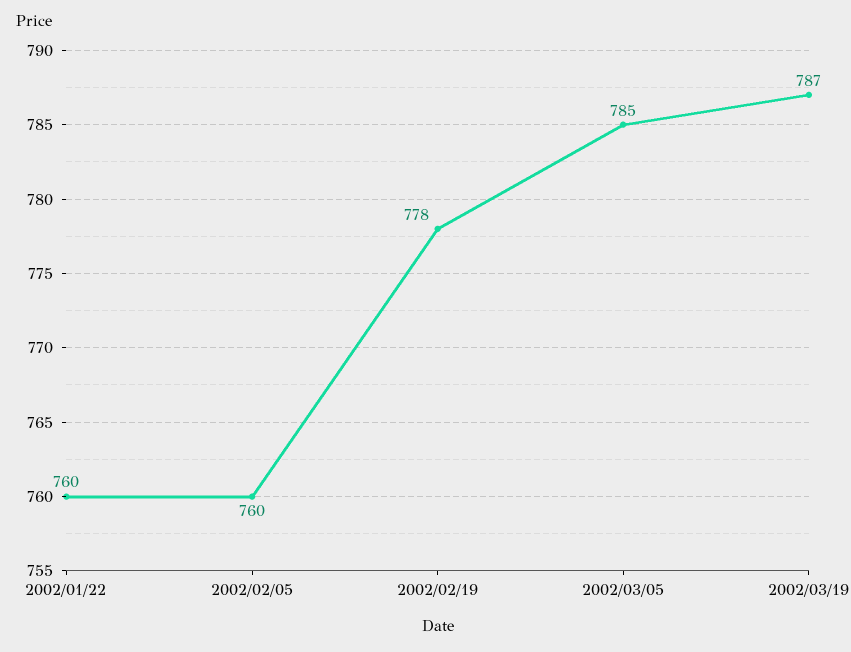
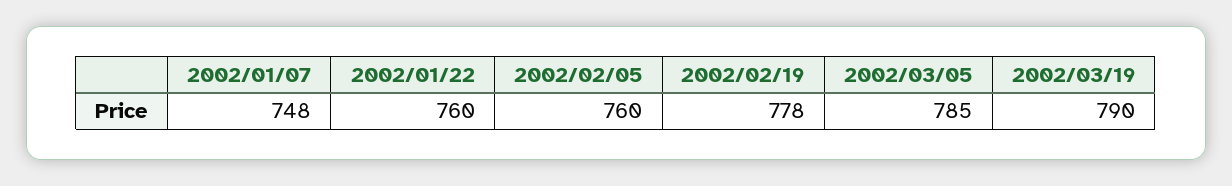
2002/03/19: 787 -> 790
2002/01/07: none -> 748

